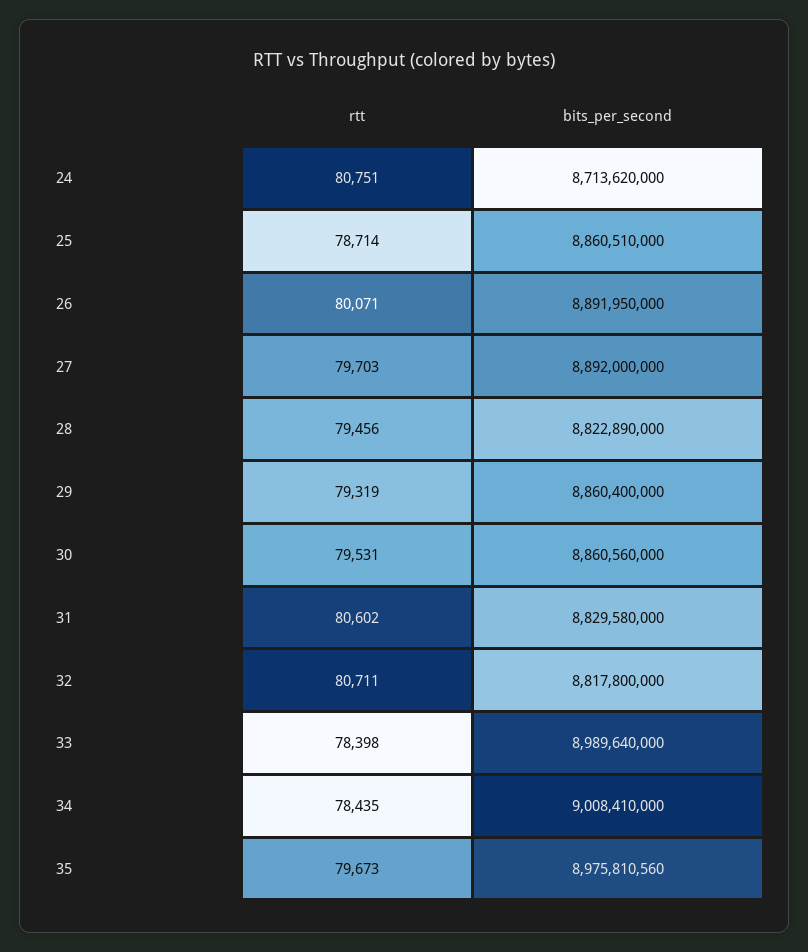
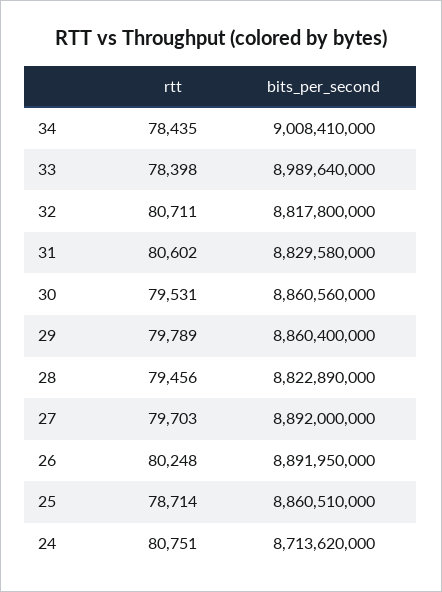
rtt, 26: 80071 -> 80248
rtt, 29: 79319 -> 79789
rtt, 35: 79673 -> none
bits_per_second, 35: 8975810560 -> none

